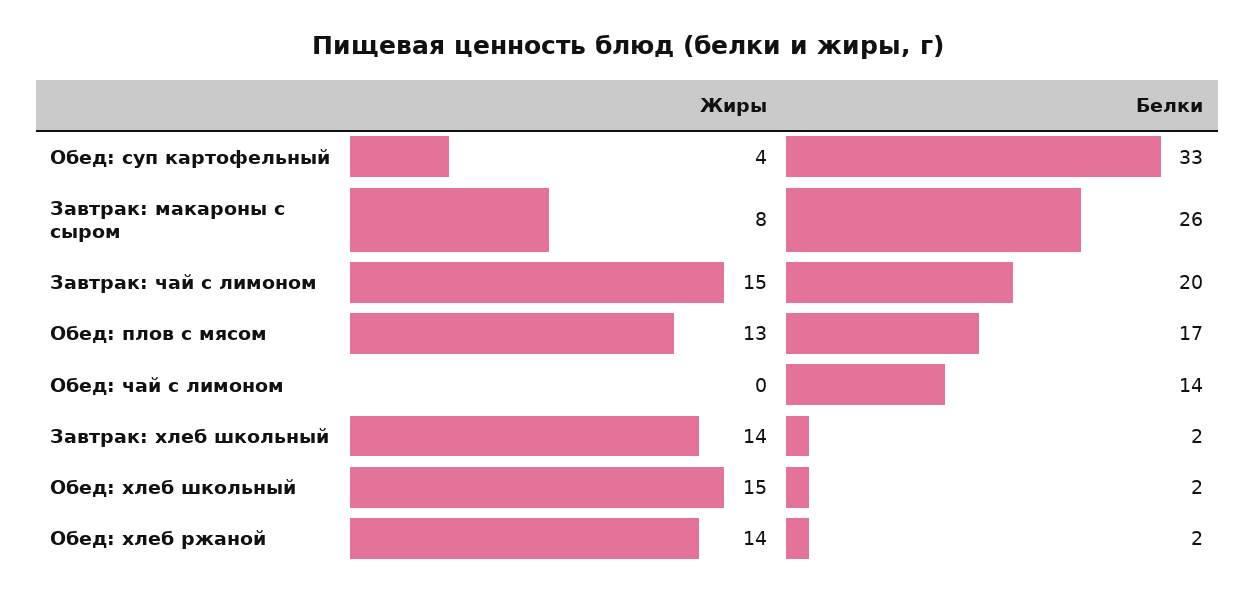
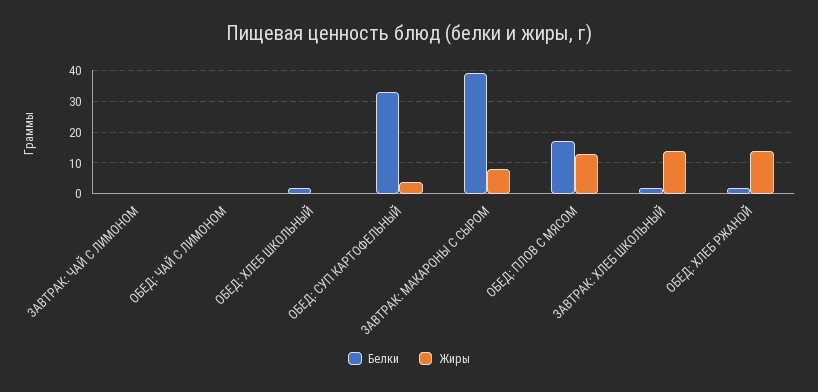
Белки, Завтрак: макароны с сыром: 26 -> 40
Жиры, Завтрак: чай с лимоном: 15 -> 0
Белки, Завтрак: чай с лимоном: 20 -> 0
Белки, Обед: чай с лимоном: 14 -> 0
Жиры, Обед: хлеб школьный: 15 -> 0

